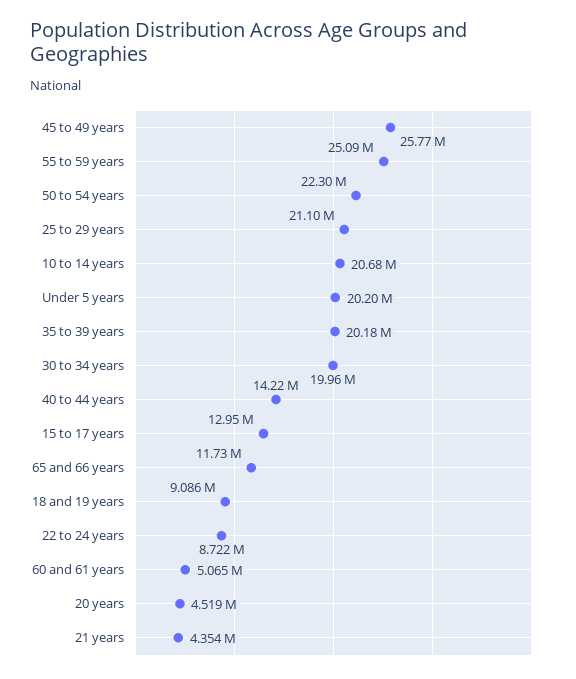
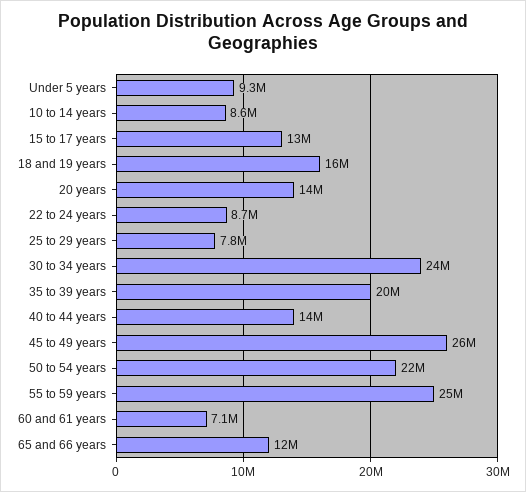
25 to 29 years: 21100000 -> 7800000
10 to 14 years: 20680000 -> 8600000
Under 5 years: 20200000 -> 9300000
30 to 34 years: 19960000 -> 24000000
18 and 19 years: 9086000 -> 16000000
60 and 61 years: 5065000 -> 7100000
20 years: 4519000 -> 14000000
21 years: 4354000 -> none

